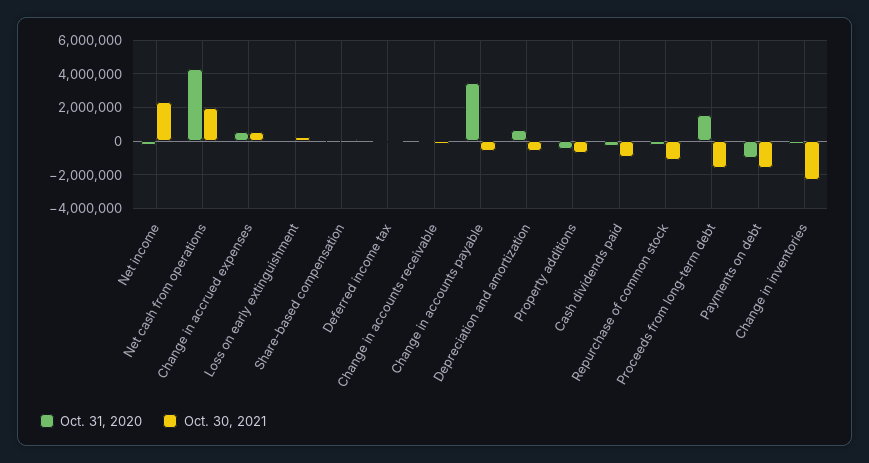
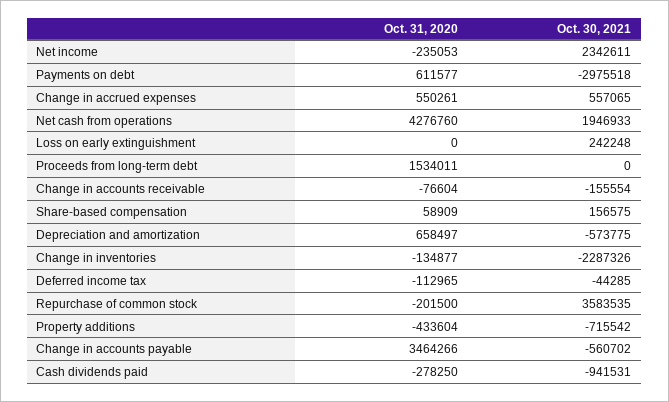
Oct. 30, 2021, Repurchase of common stock: -1000000 -> 3583535
Oct. 30, 2021, Proceeds from long-term debt: -1500000 -> 0
Oct. 31, 2020, Payments on debt: -1000000 -> 611577
Oct. 30, 2021, Payments on debt: -1500000 -> -2975518

